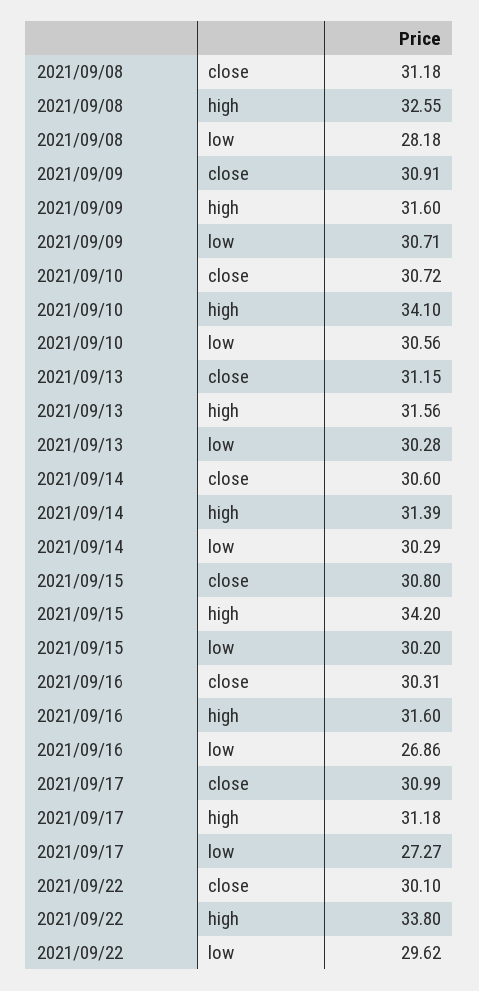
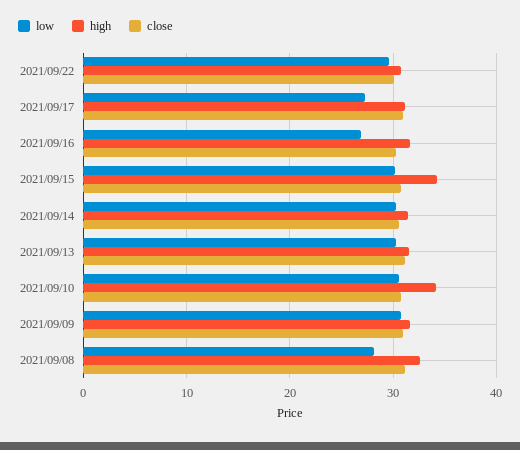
high, 2021/09/22: 33.8 -> 31

